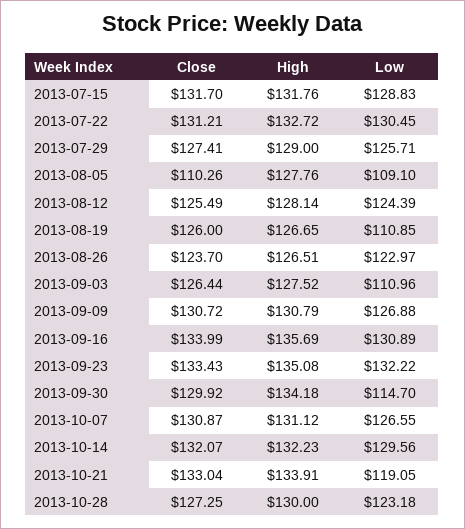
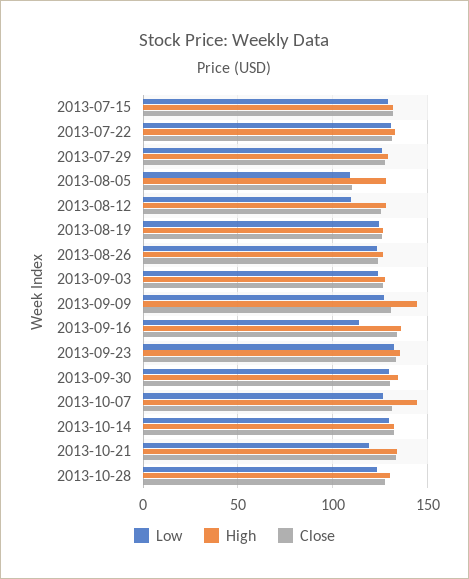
Low, 2013-08-12: 124.39 -> 110
Low, 2013-08-19: 110.85 -> 125
Low, 2013-09-03: 110.96 -> 125
High, 2013-09-09: 130.79 -> 145
Low, 2013-09-16: 130.89 -> 115
Low, 2013-09-30: 114.7 -> 130
High, 2013-10-07: 131.12 -> 145

